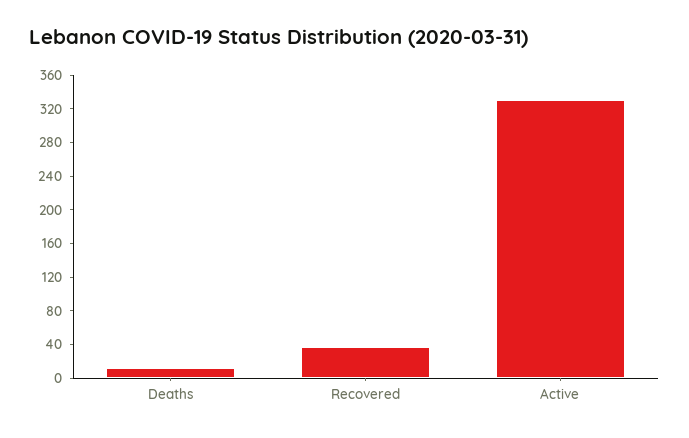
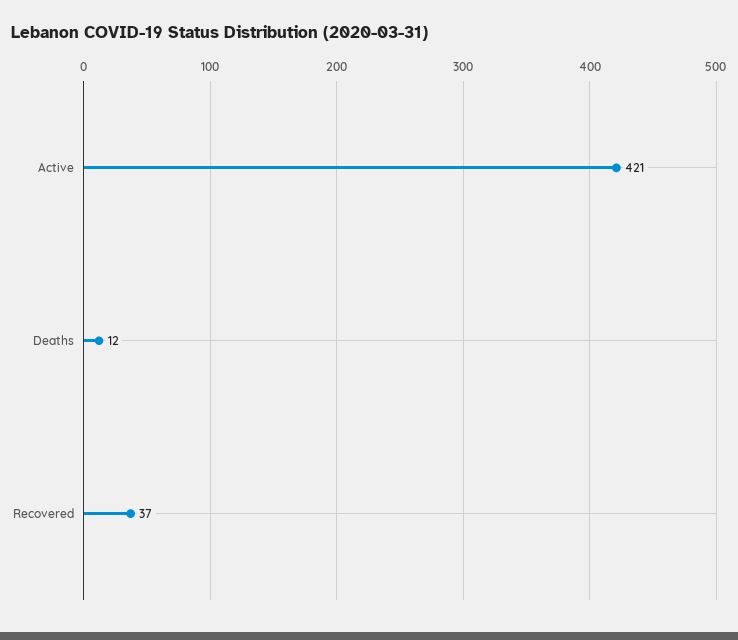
Active: 330 -> 421

